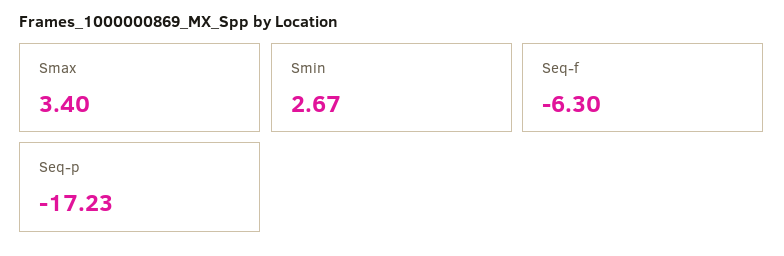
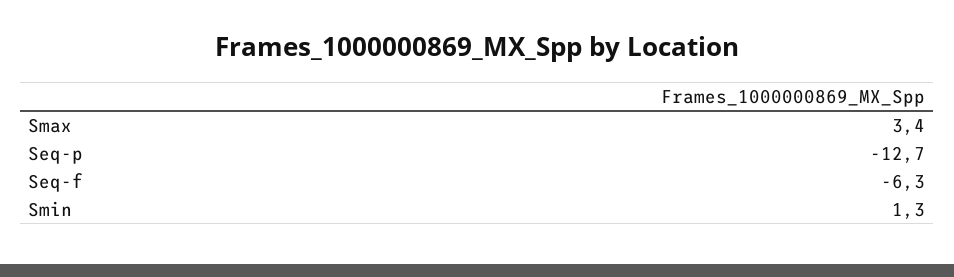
Smin: 2.67 -> 1.3
Seq-p: -17.23 -> -12.7

